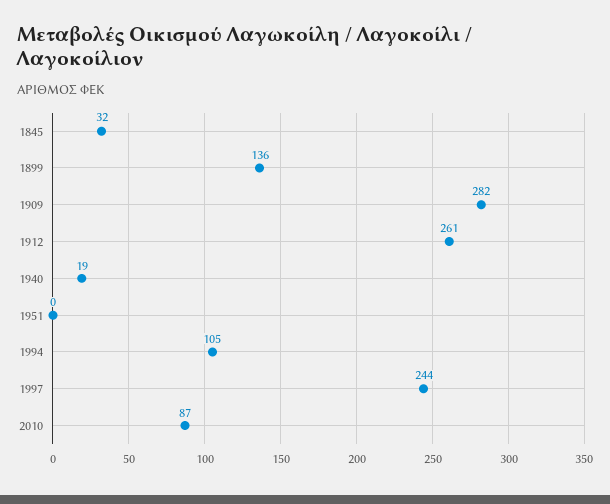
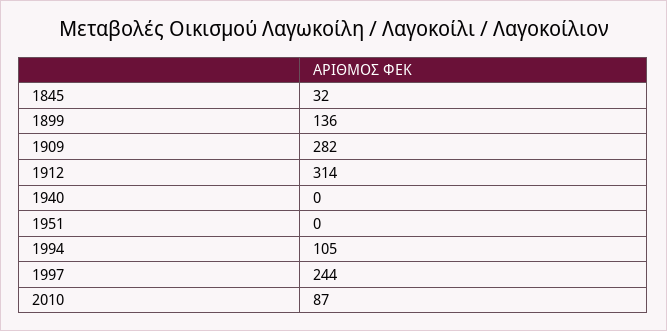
1912: 261 -> 314
1940: 19 -> 0

